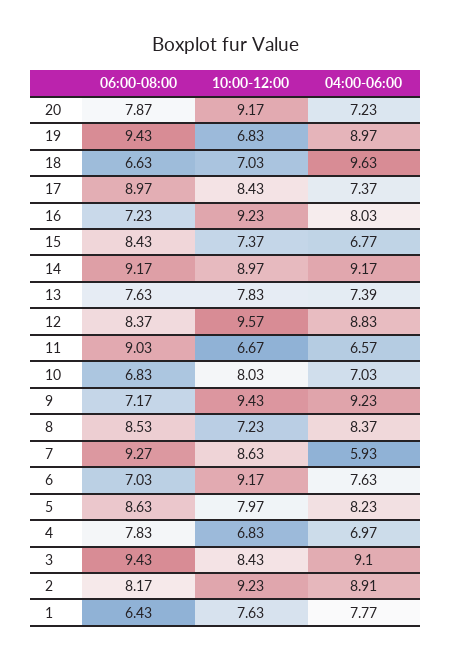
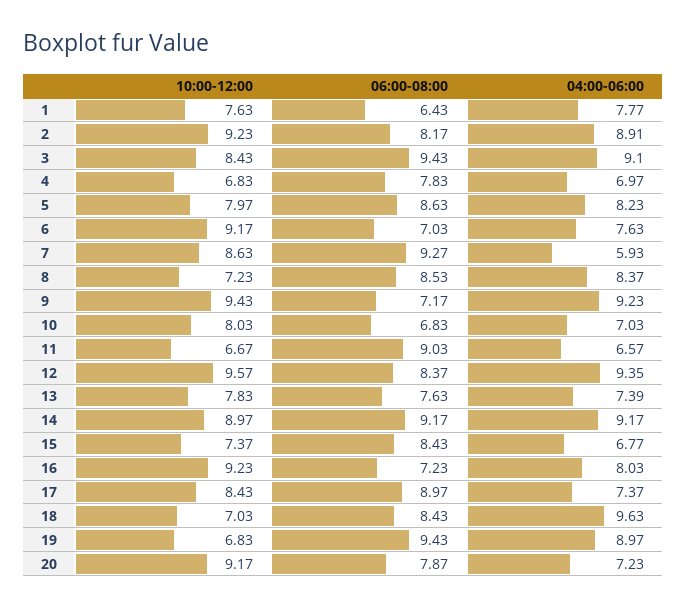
06:00-08:00, 18: 6.63 -> 8.43
04:00-06:00, 12: 8.83 -> 9.35

